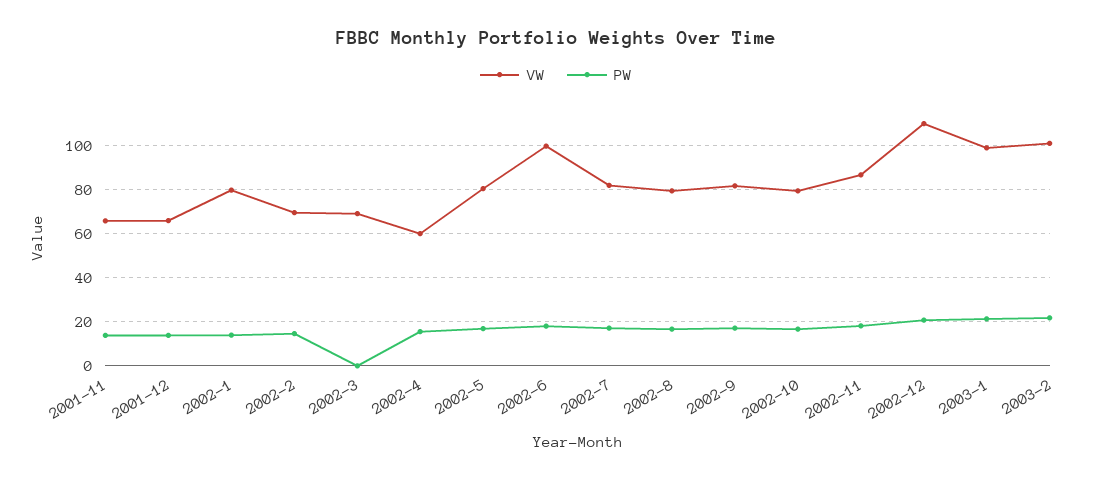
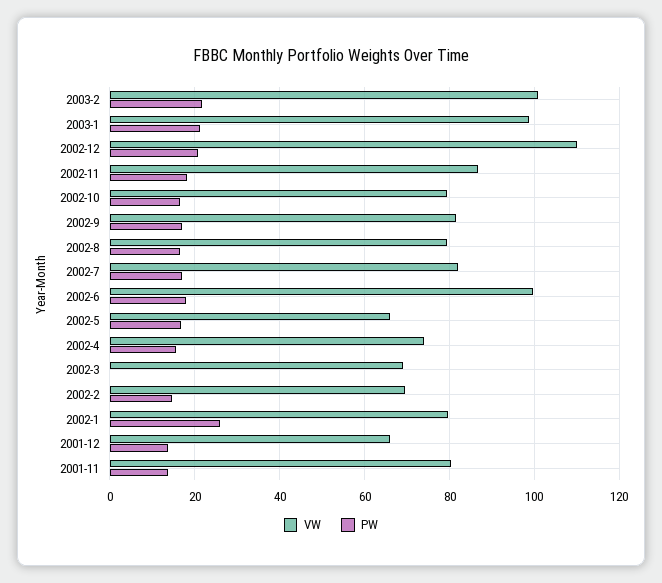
VW, 2001-11: 65 -> 80
PW, 2002-1: 15 -> 26
VW, 2002-4: 60 -> 74
VW, 2002-5: 80 -> 66

